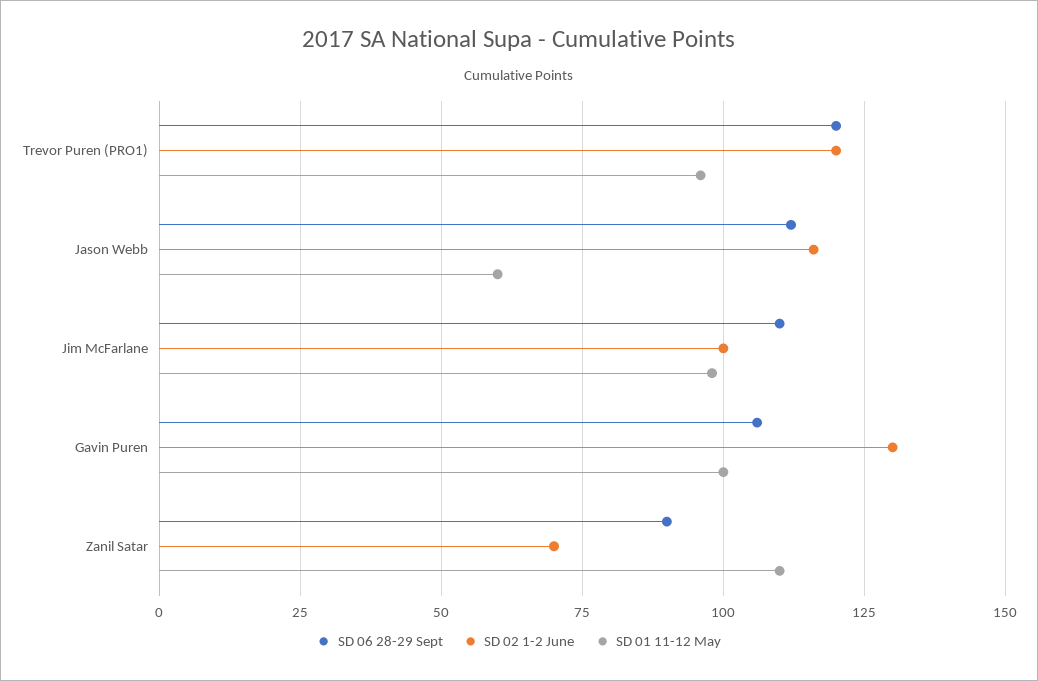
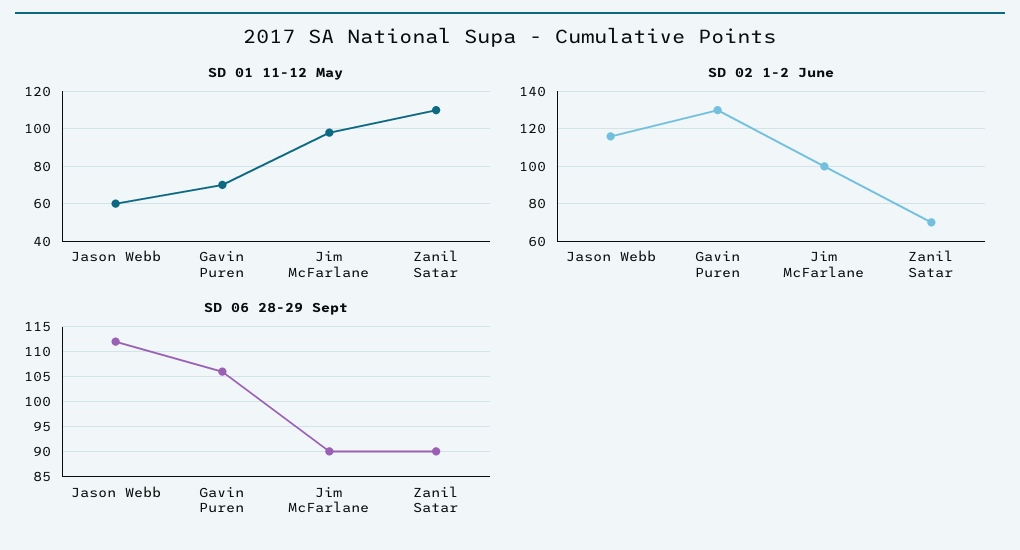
SD 06 28-29 Sept, Trevor Puren (PRO1): 120 -> none
SD 02 1-2 June, Trevor Puren (PRO1): 120 -> none
SD 01 11-12 May, Trevor Puren (PRO1): 95 -> none
SD 06 28-29 Sept, Jim McFarlane: 110 -> 90
SD 01 11-12 May, Gavin Puren: 100 -> 70

